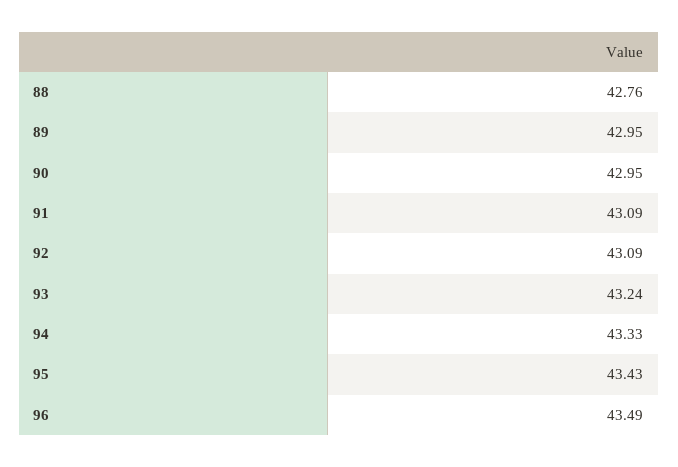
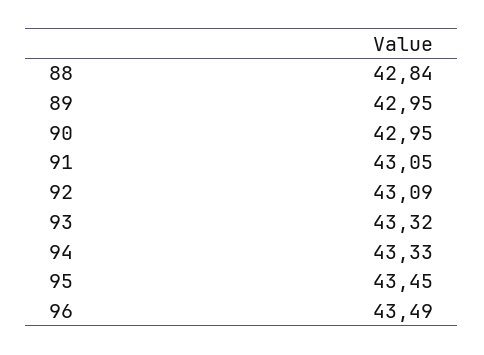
88: 42.76 -> 42.84
91: 43.09 -> 43.05
93: 43.24 -> 43.32
95: 43.43 -> 43.45

